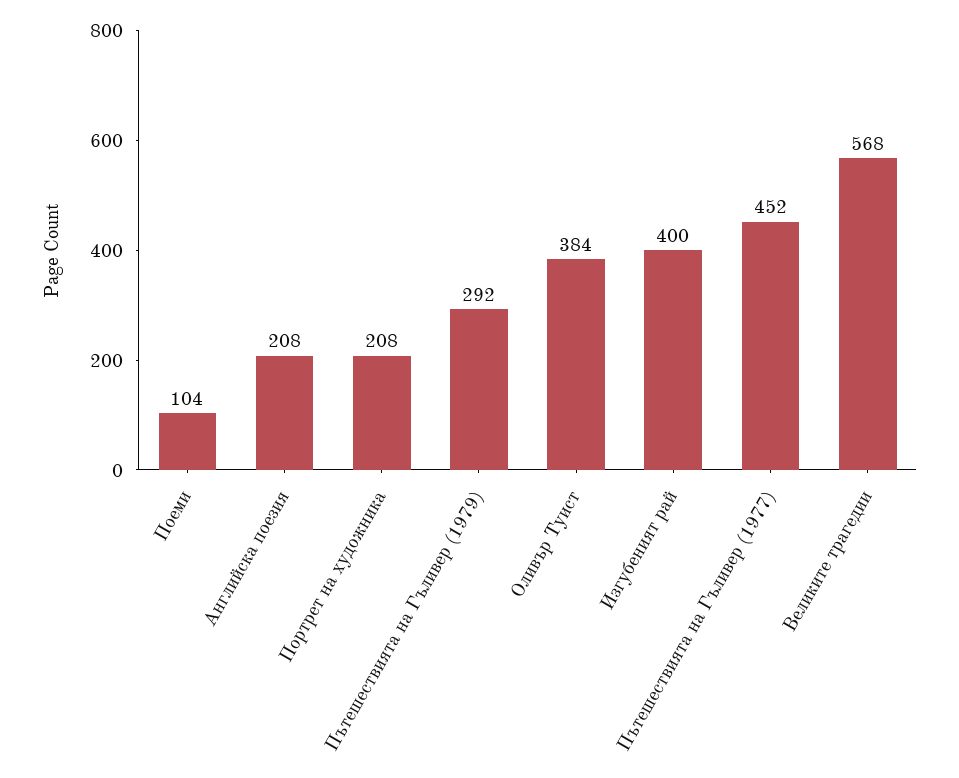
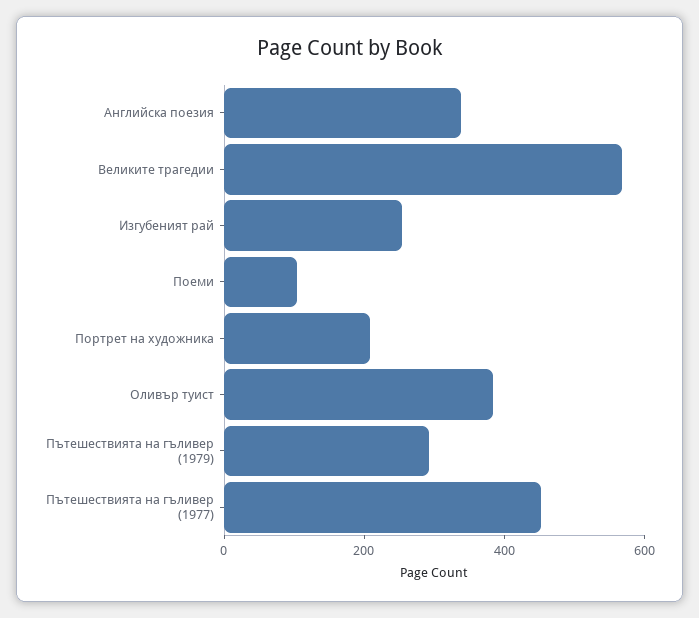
Английска поезия: 208 -> 350
Изгубеният рай: 400 -> 250

